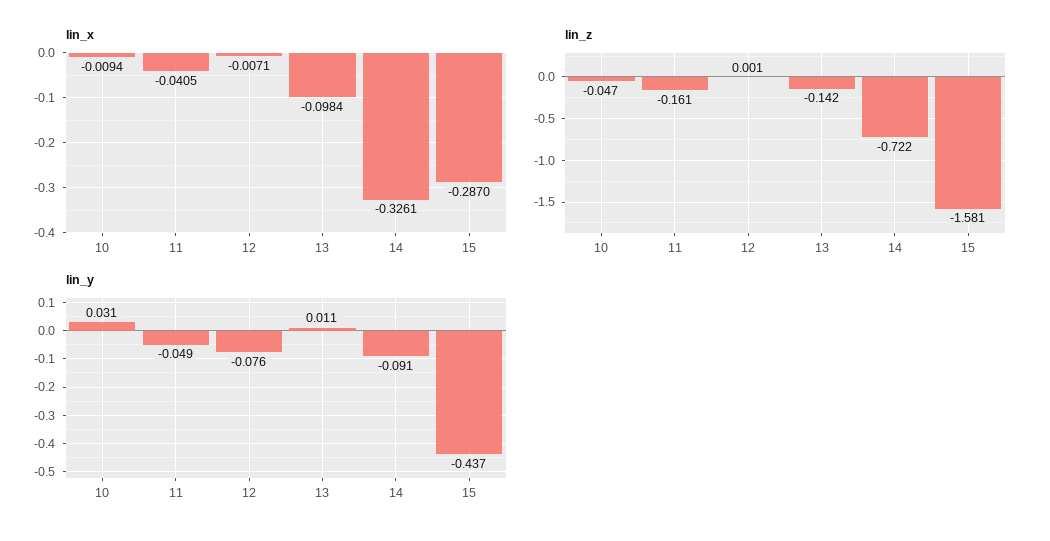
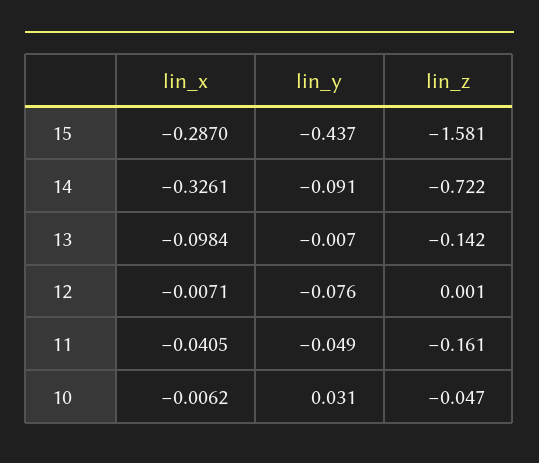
lin_x, 10: -0.0094 -> -0.0062
lin_y, 13: 0.011 -> -0.007

